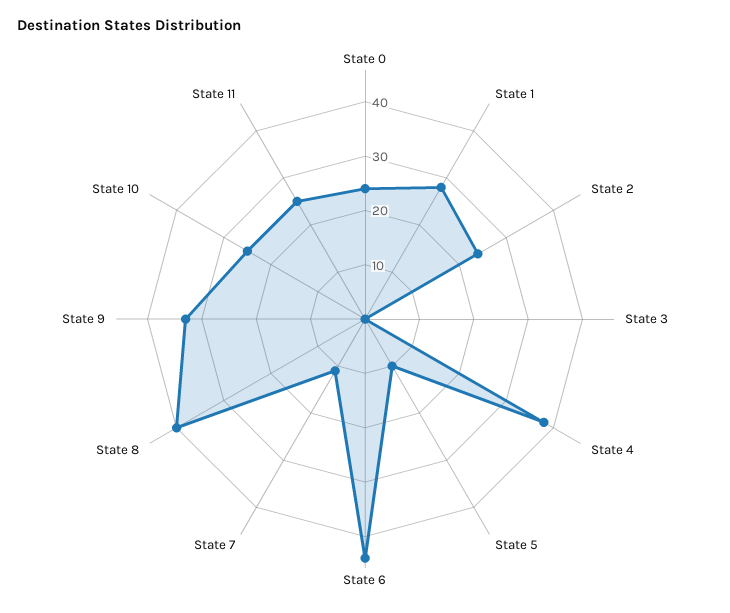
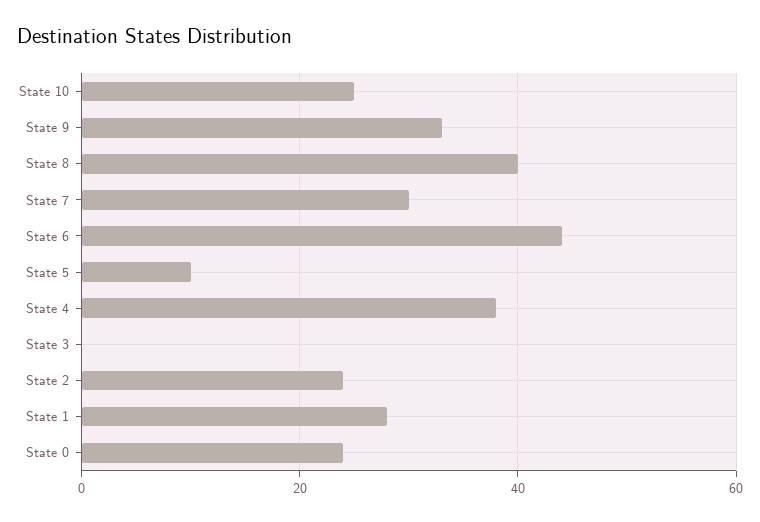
State 7: 10 -> 30
State 11: 25 -> none

